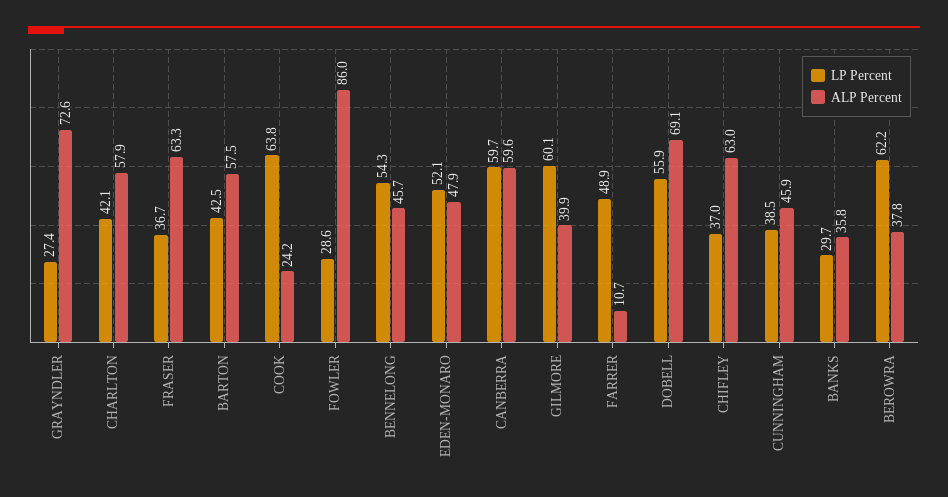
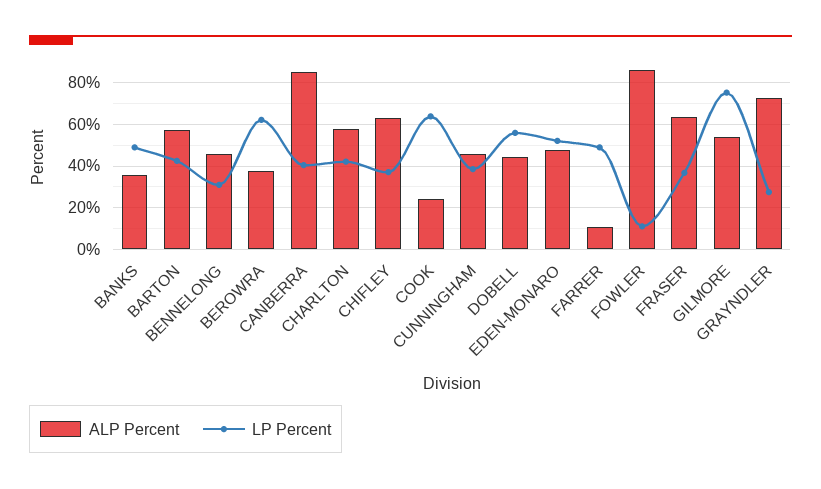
LP Percent, FOWLER: 28.6 -> 10
LP Percent, BENNELONG: 54.3 -> 30
LP Percent, CANBERRA: 59.7 -> 40
ALP Percent, CANBERRA: 59.6 -> 85
LP Percent, GILMORE: 60.1 -> 75
ALP Percent, GILMORE: 39.9 -> 55
ALP Percent, DOBELL: 69.1 -> 45
LP Percent, BANKS: 29.7 -> 50

